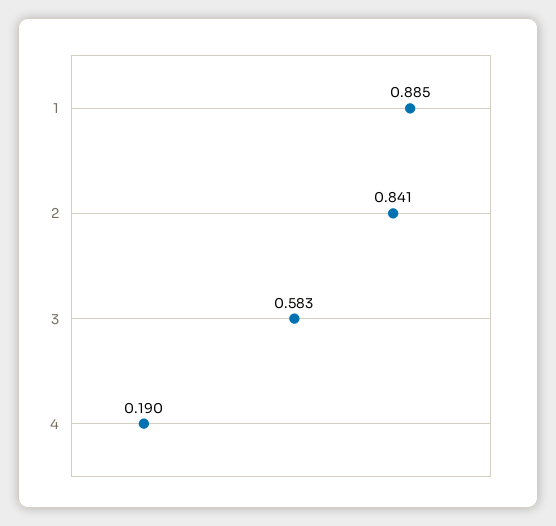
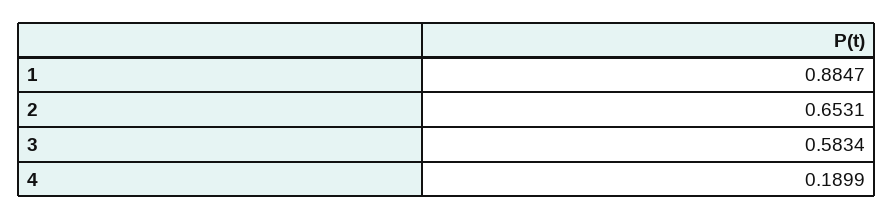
2: 0.841 -> 0.6531

